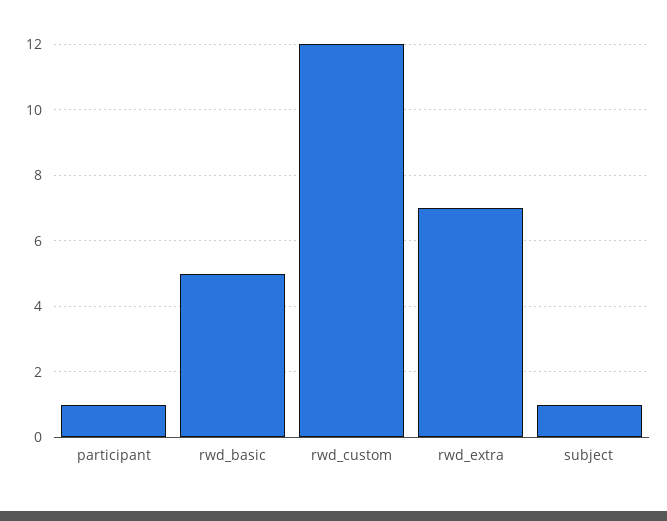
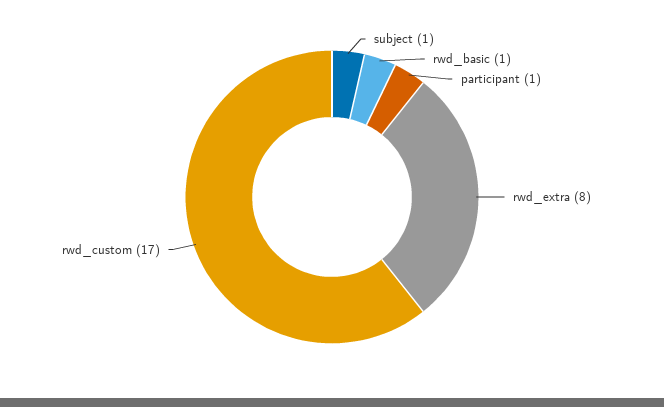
rwd_basic: 5 -> 1
rwd_custom: 12 -> 17
rwd_extra: 7 -> 8

